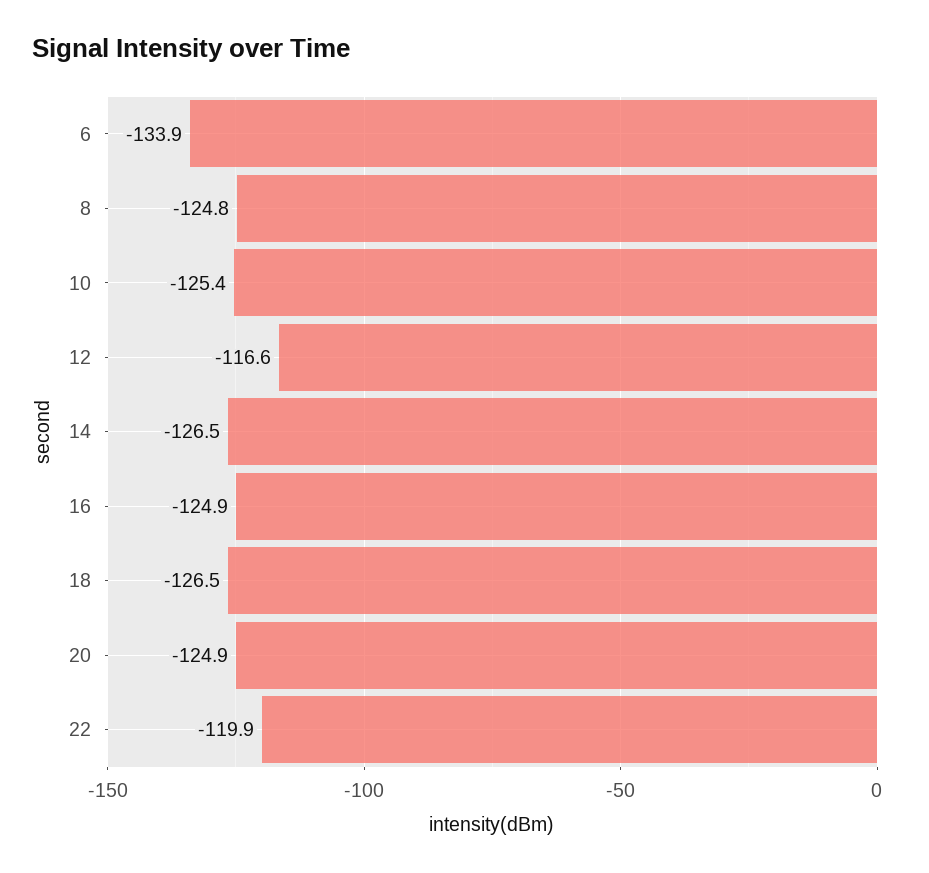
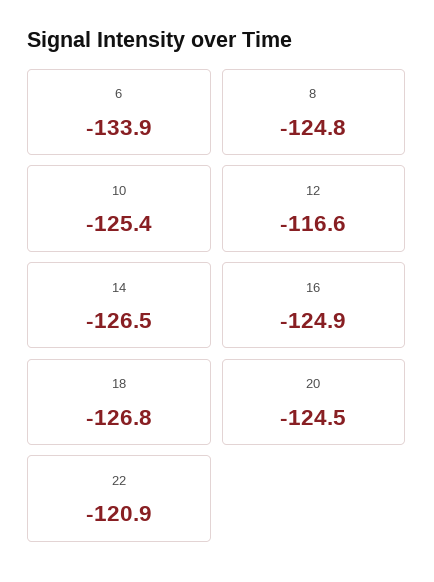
18: -126.5 -> -126.8
20: -124.9 -> -124.5
22: -119.9 -> -120.9

